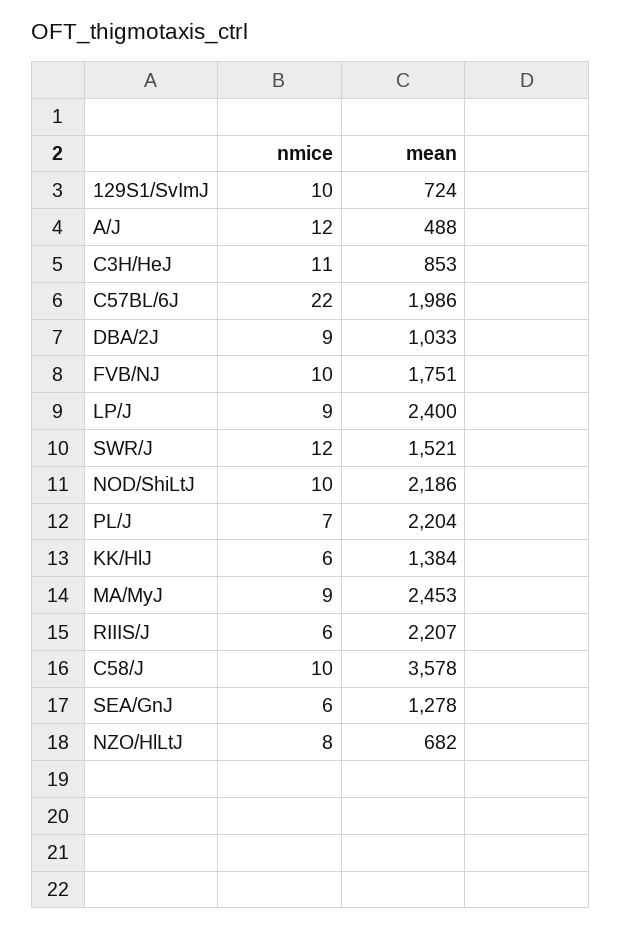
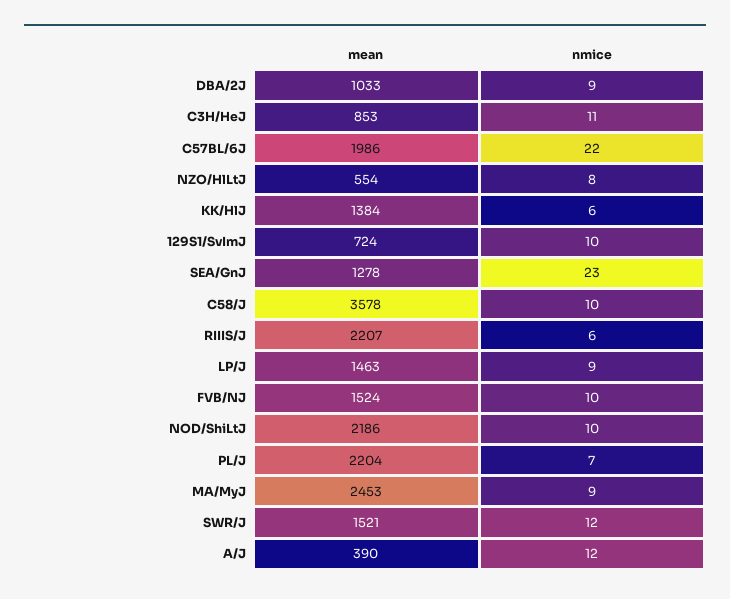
mean, A/J: 488 -> 390
mean, FVB/NJ: 1751 -> 1524
mean, LP/J: 2400 -> 1463
nmice, SEA/GnJ: 6 -> 23
mean, NZO/HlLtJ: 682 -> 554

